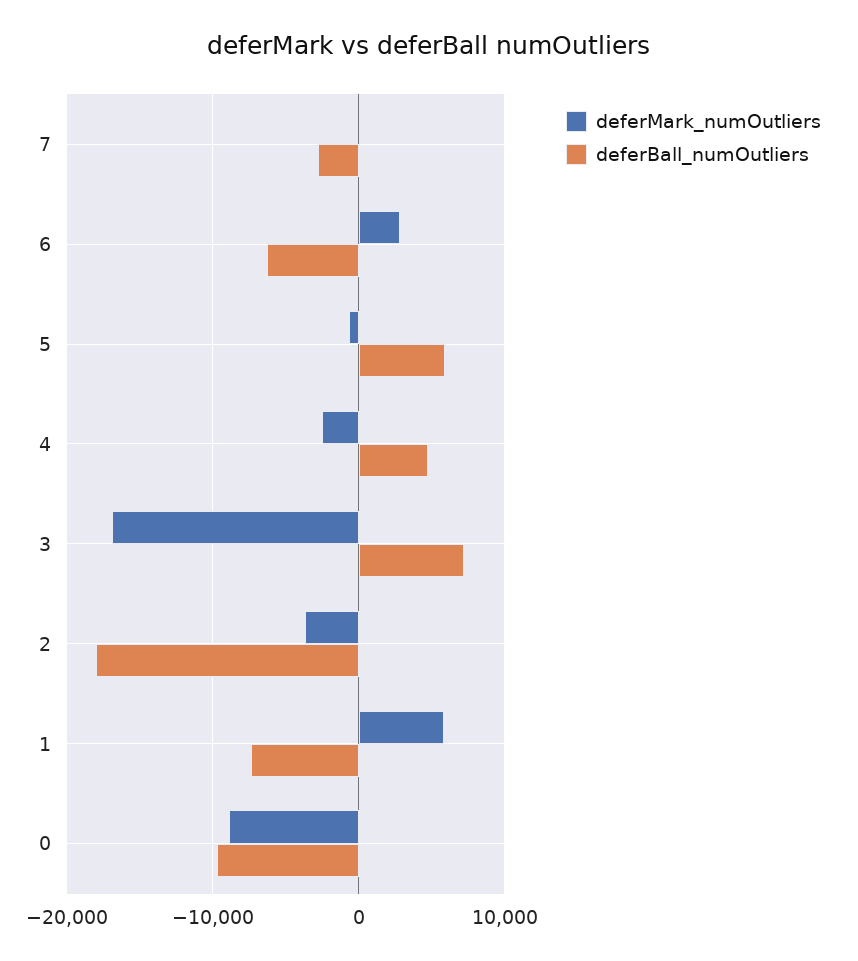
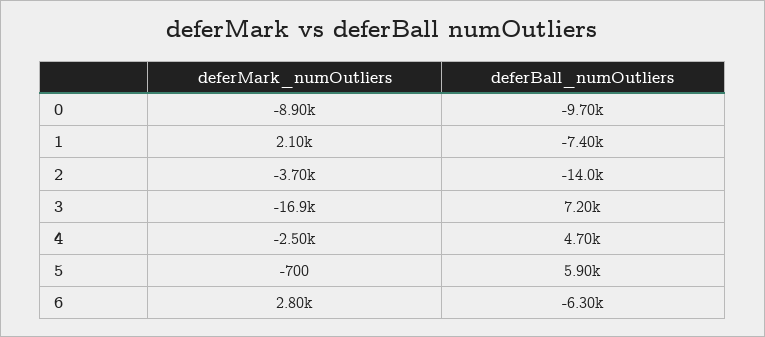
deferMark_numOutliers, 7: 0 -> none
deferBall_numOutliers, 7: -3000 -> none
deferBall_numOutliers, 2: -18000 -> -14000
deferMark_numOutliers, 1: 6000 -> 2100

